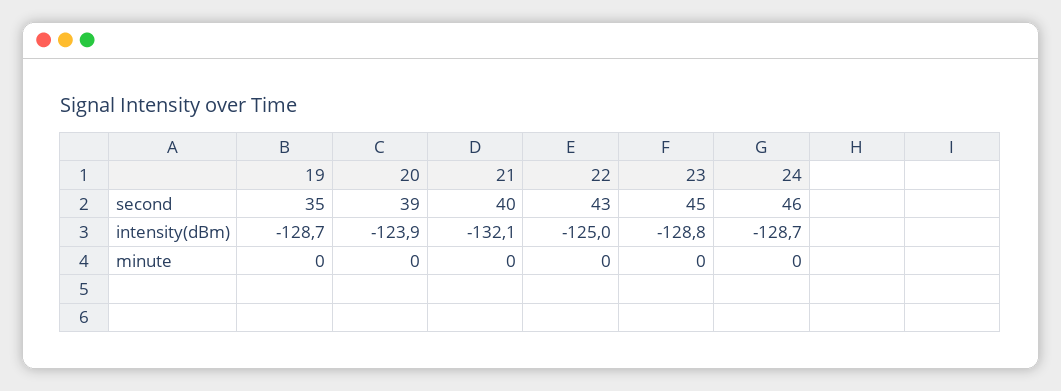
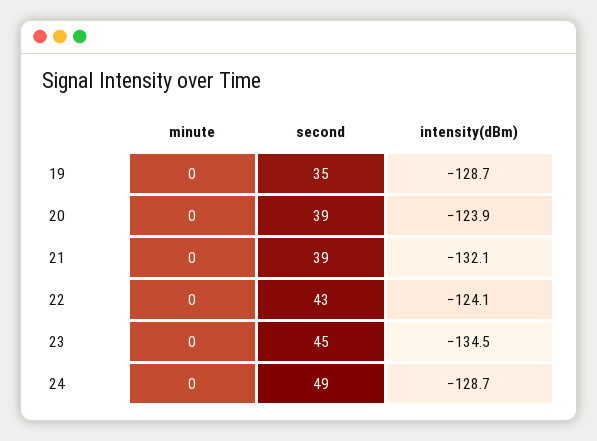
21, second: 40 -> 39
24, second: 46 -> 49
22, intensity(dBm): -125 -> -124.1
23, intensity(dBm): -128.8 -> -134.5

